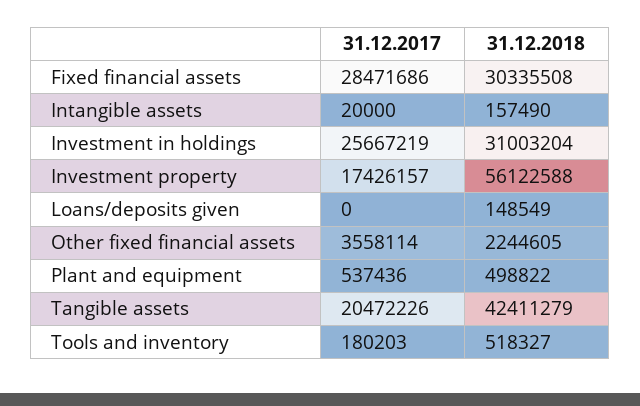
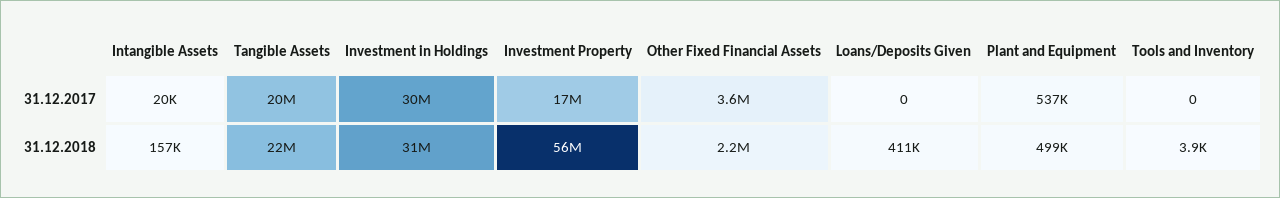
31.12.2017, Fixed financial assets: 28471686 -> none
31.12.2018, Fixed financial assets: 30335508 -> none
31.12.2017, Investment in holdings: 25667219 -> 30000000
31.12.2018, Loans/deposits given: 148549 -> 411000
31.12.2018, Tangible assets: 42411279 -> 22000000
31.12.2017, Tools and inventory: 180203 -> 0
31.12.2018, Tools and inventory: 518327 -> 3900

